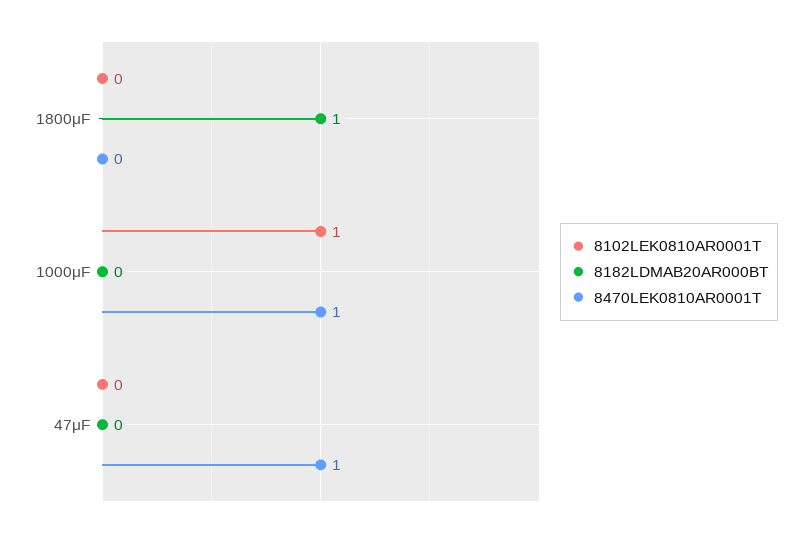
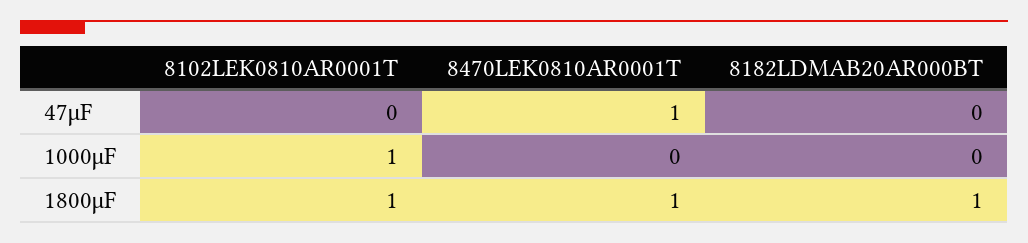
8102LEK0810AR0001T, 1800μF: 0 -> 1
8470LEK0810AR0001T, 1800μF: 0 -> 1
8470LEK0810AR0001T, 1000μF: 1 -> 0

